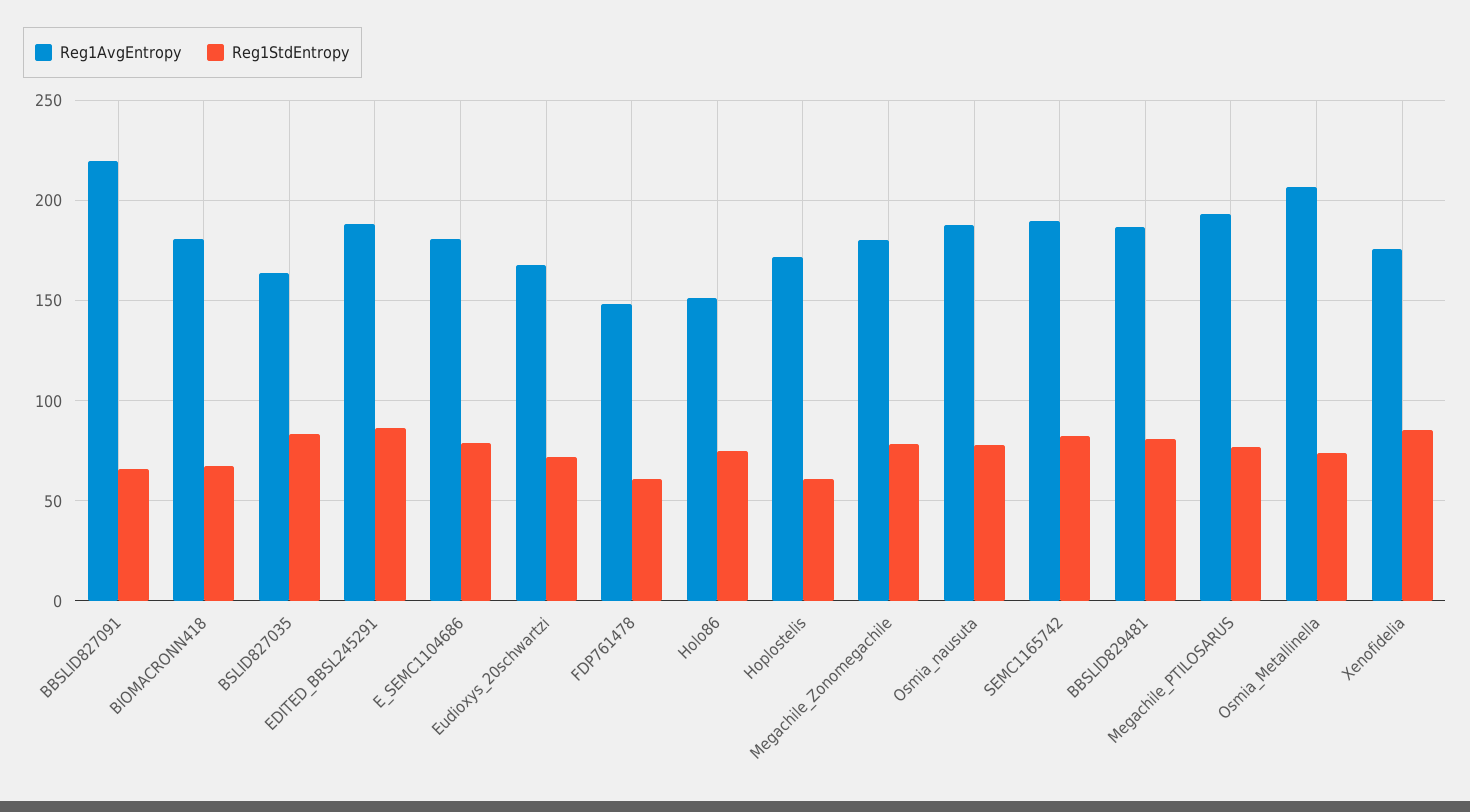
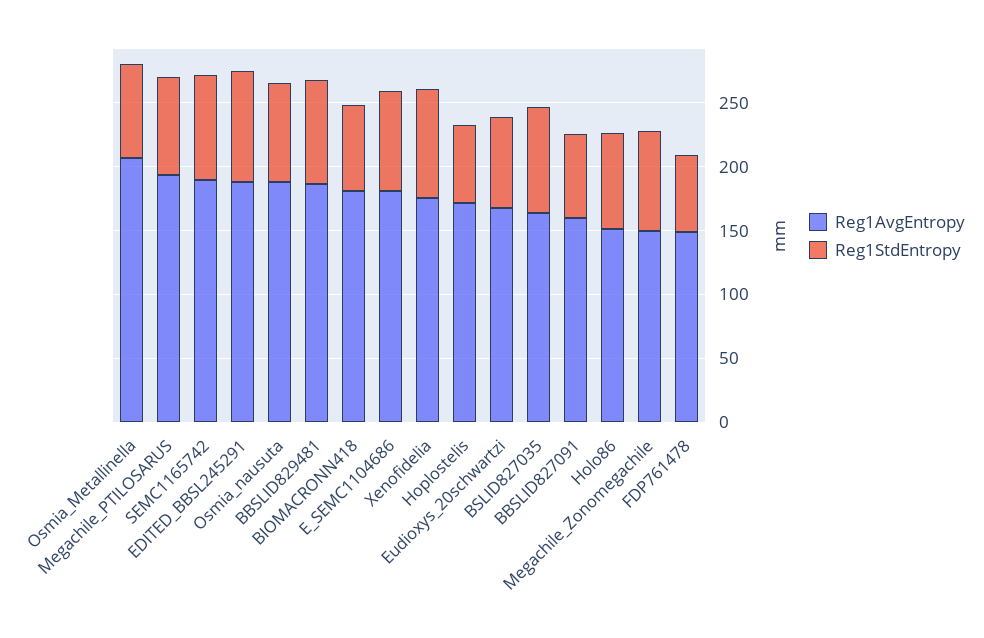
Reg1AvgEntropy, BBSLID827091: 220 -> 160
Reg1AvgEntropy, Megachile_Zonomegachile: 180 -> 150

